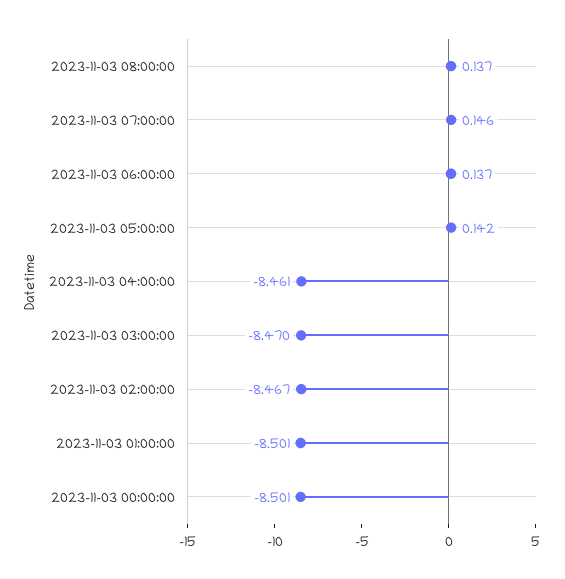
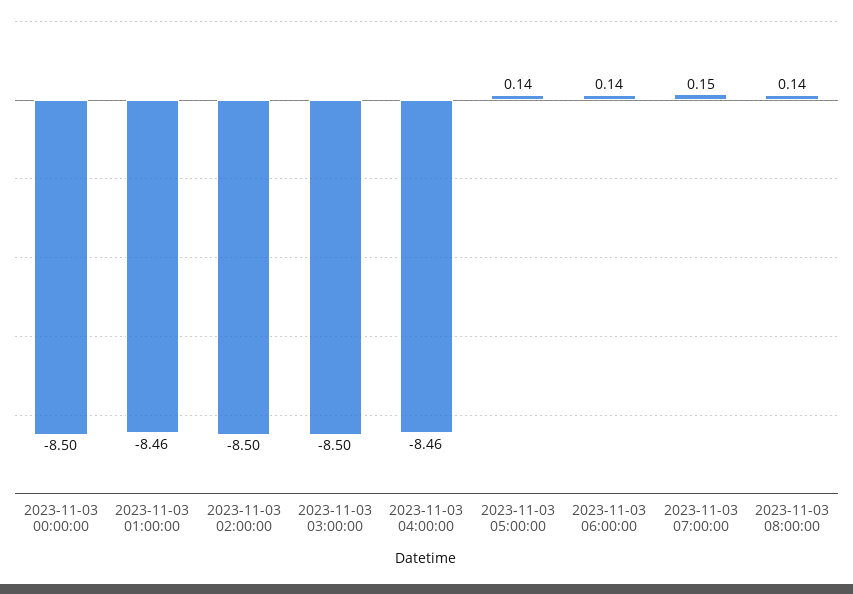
2023-11-03 03:00:00: -8.47 -> -8.5
2023-11-03 02:00:00: -8.467 -> -8.5
2023-11-03 01:00:00: -8.501 -> -8.46

